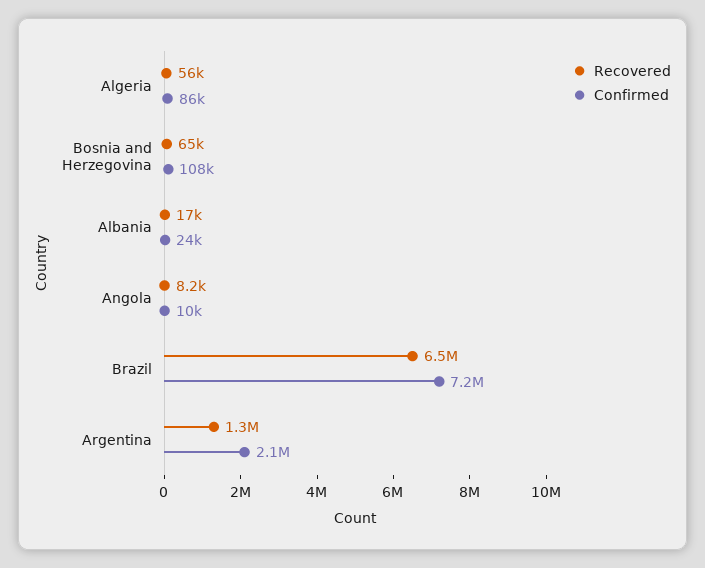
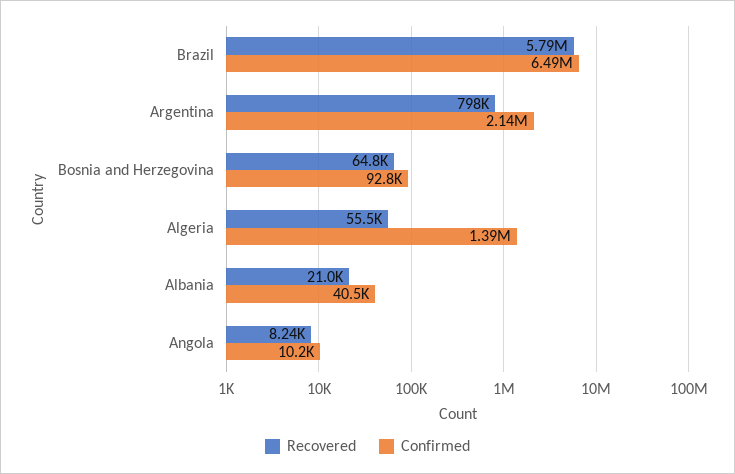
Confirmed, Algeria: 86000 -> 1390000
Confirmed, Bosnia and Herzegovina: 108000 -> 92800
Recovered, Albania: 17000 -> 21000
Confirmed, Albania: 24000 -> 40500
Recovered, Brazil: 6500000 -> 5790000
Confirmed, Brazil: 7200000 -> 6490000
Recovered, Argentina: 1300000 -> 798000

